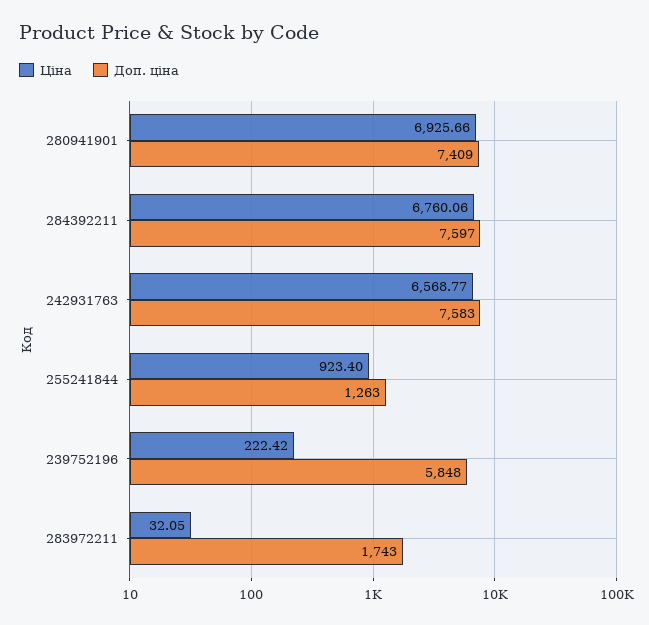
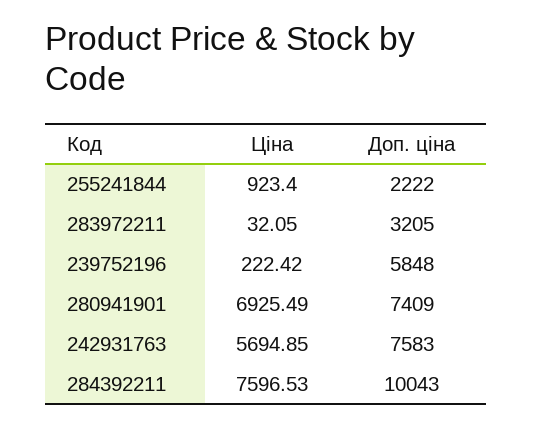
Ціна, 280941901: 6925.66 -> 6925.49
Ціна, 284392211: 6760.06 -> 7596.53
Доп. ціна, 284392211: 7597 -> 10043
Ціна, 242931763: 6568.77 -> 5694.85
Доп. ціна, 255241844: 1263 -> 2222
Доп. ціна, 283972211: 1743 -> 3205

